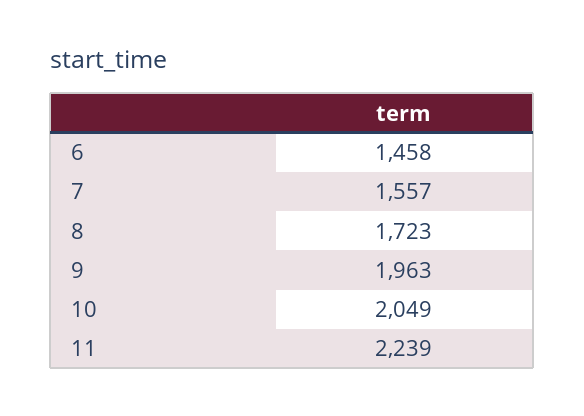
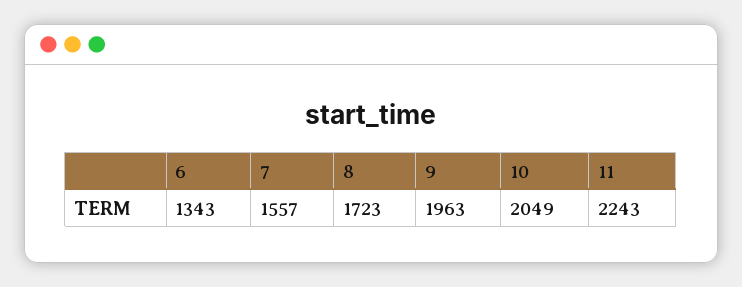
6: 1458 -> 1343
11: 2239 -> 2243

